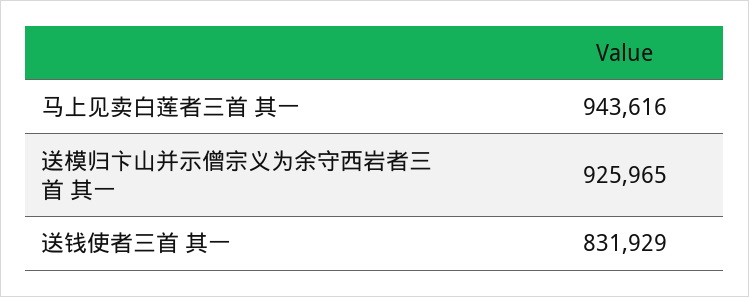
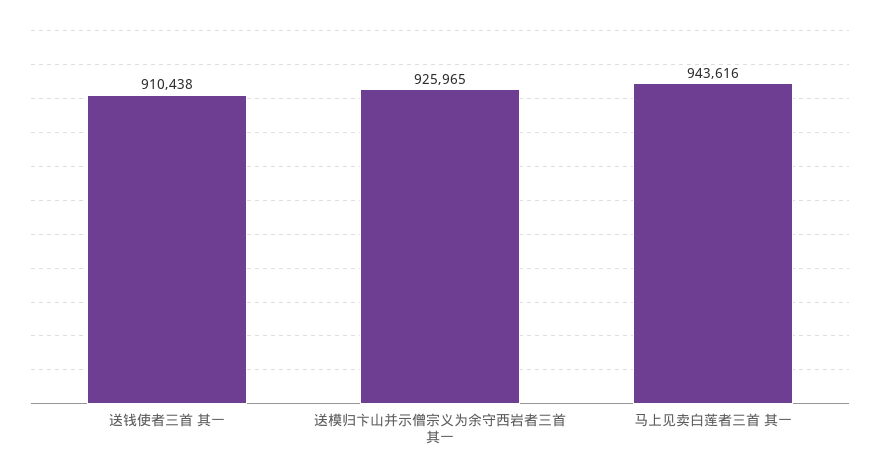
送钱使者三首 其一: 831929 -> 910438

